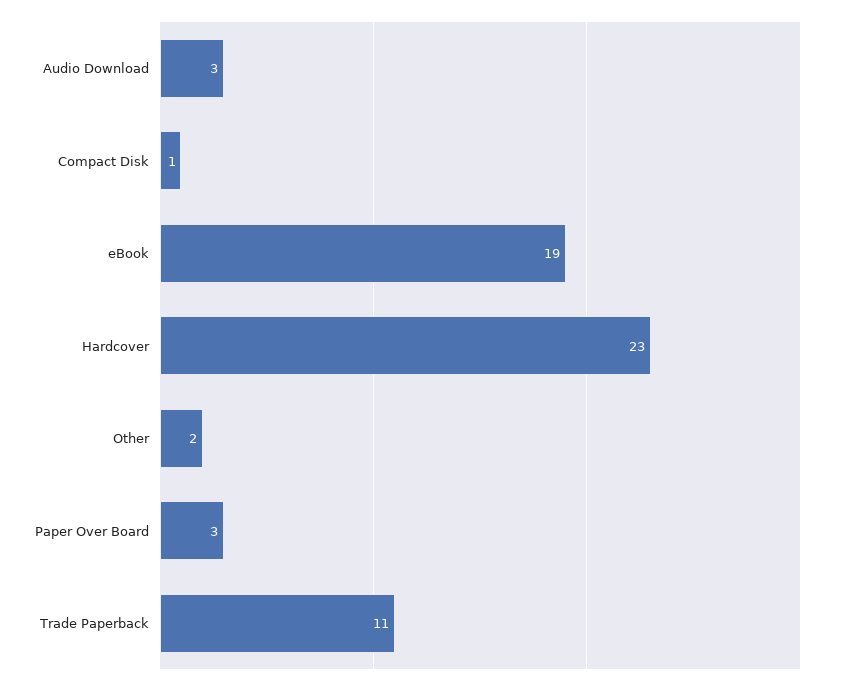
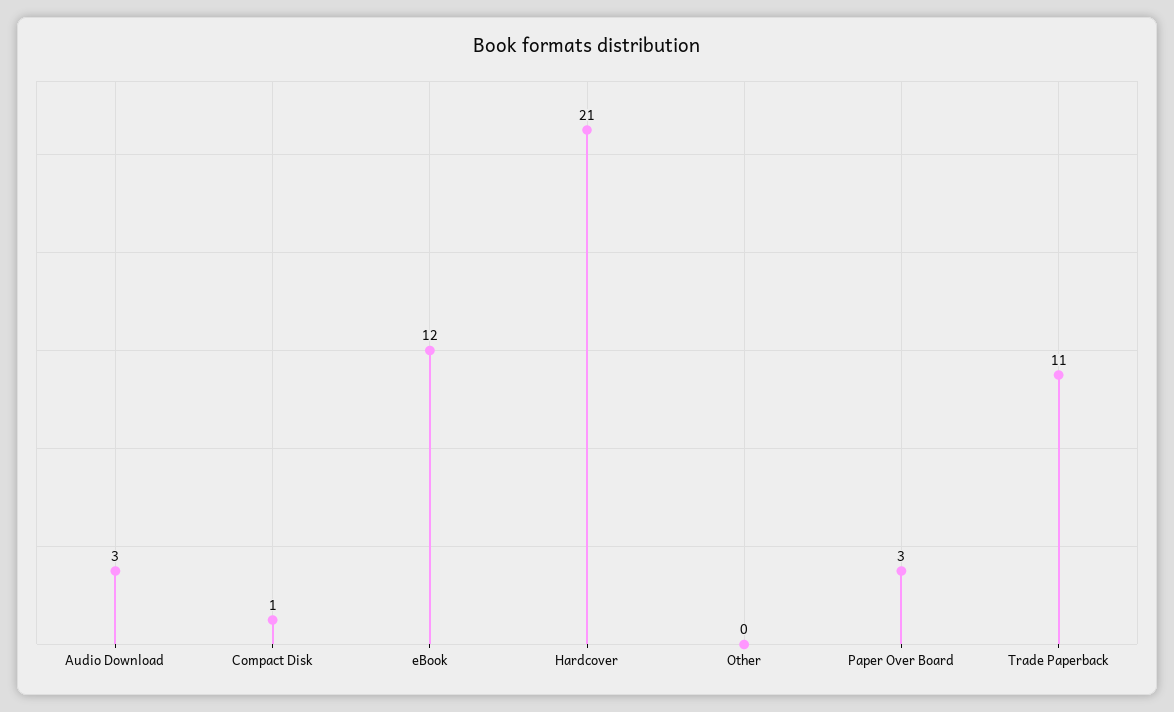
eBook: 19 -> 12
Hardcover: 23 -> 21
Other: 2 -> 0

